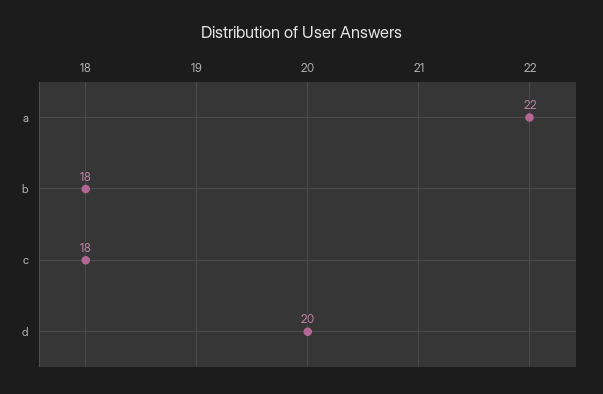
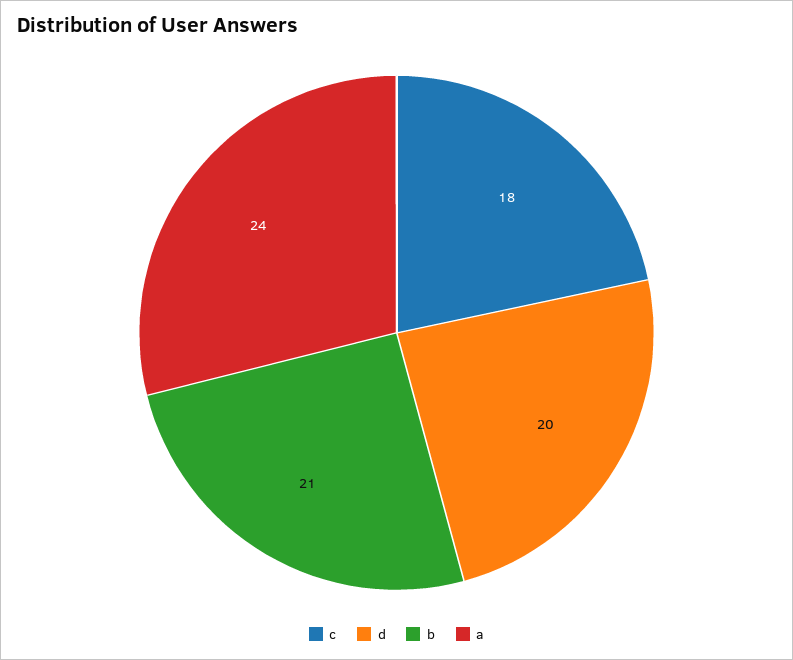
a: 22 -> 24
b: 18 -> 21

